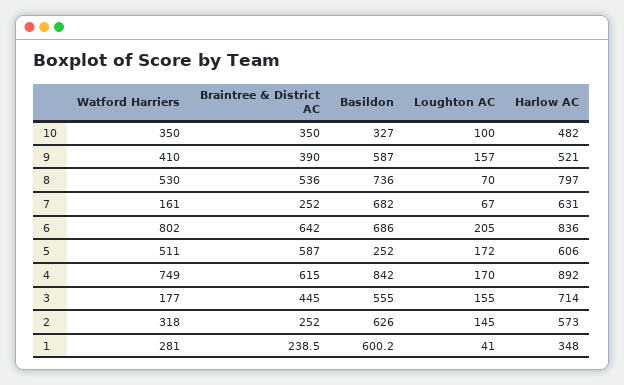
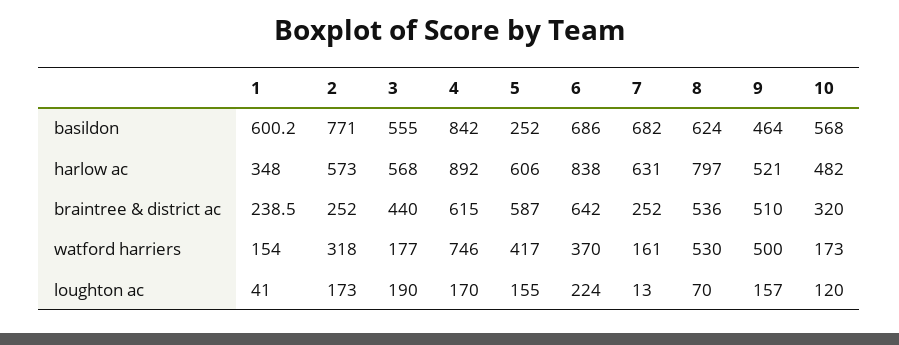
Watford Harriers, 10: 350 -> 173
Braintree & District AC, 10: 350 -> 320
Basildon, 10: 327 -> 568
Loughton AC, 10: 100 -> 120
Watford Harriers, 9: 410 -> 500
Braintree & District AC, 9: 390 -> 510
Basildon, 9: 587 -> 464
Basildon, 8: 736 -> 624
Loughton AC, 7: 67 -> 13
Watford Harriers, 6: 802 -> 370
Loughton AC, 6: 205 -> 224
Harlow AC, 6: 836 -> 838
Watford Harriers, 5: 511 -> 417
Loughton AC, 5: 172 -> 155
Watford Harriers, 4: 749 -> 746
Braintree & District AC, 3: 445 -> 440
Loughton AC, 3: 155 -> 190
Harlow AC, 3: 714 -> 568
Basildon, 2: 626 -> 771
Loughton AC, 2: 145 -> 173
Watford Harriers, 1: 281 -> 154

